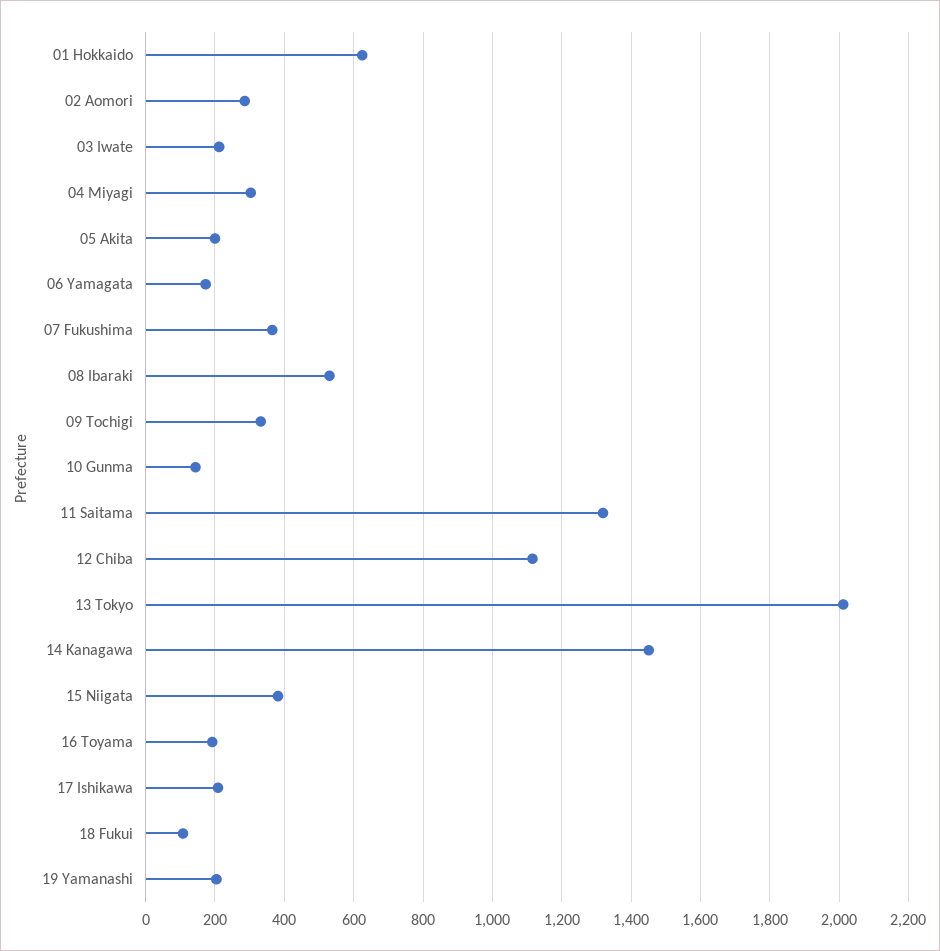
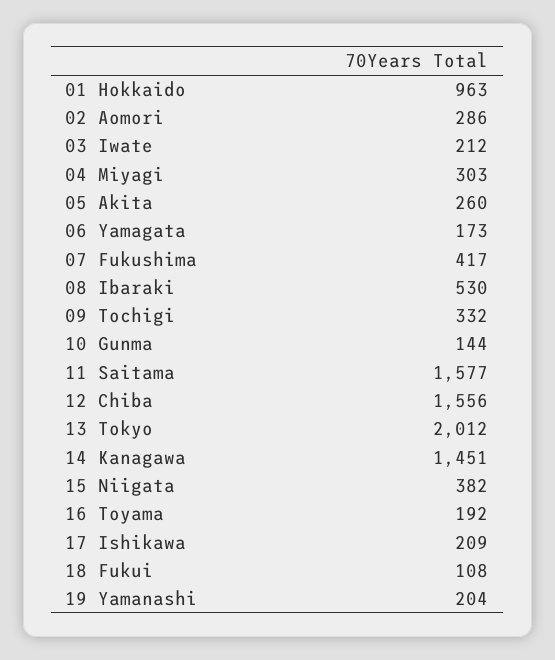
01 Hokkaido: 620 -> 963
05 Akita: 200 -> 260
07 Fukushima: 360 -> 417
11 Saitama: 1320 -> 1577
12 Chiba: 1120 -> 1556

